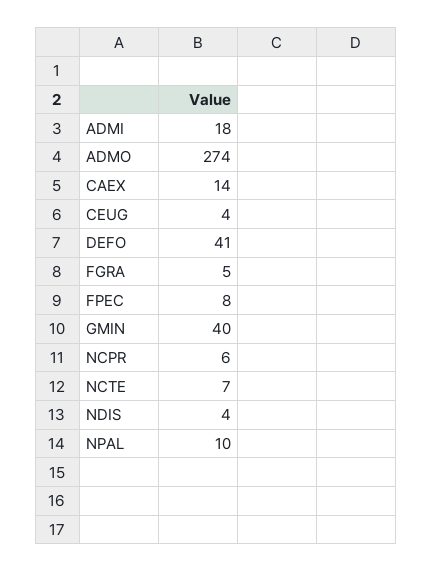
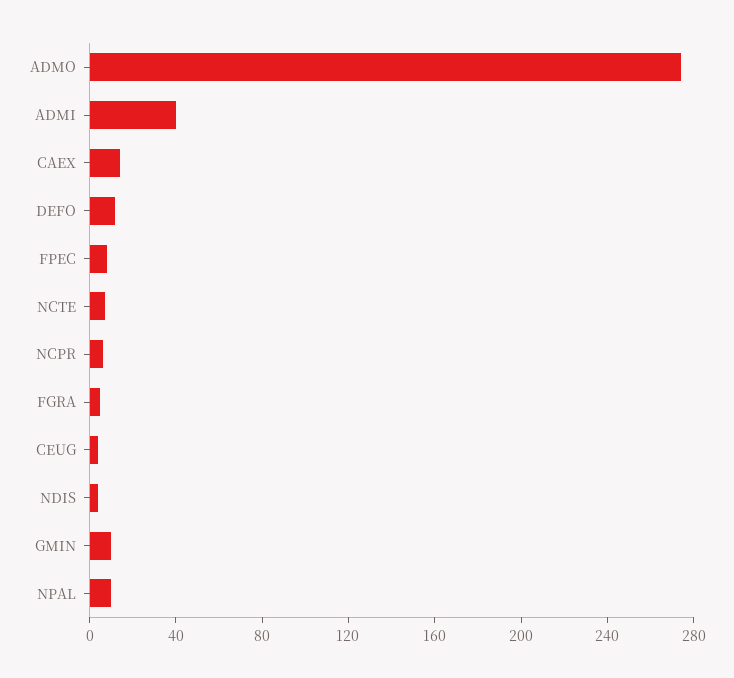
ADMI: 18 -> 40
DEFO: 41 -> 10
GMIN: 40 -> 10

